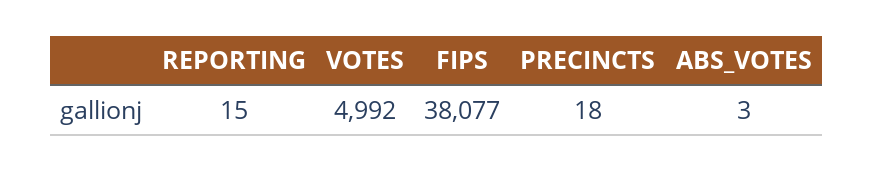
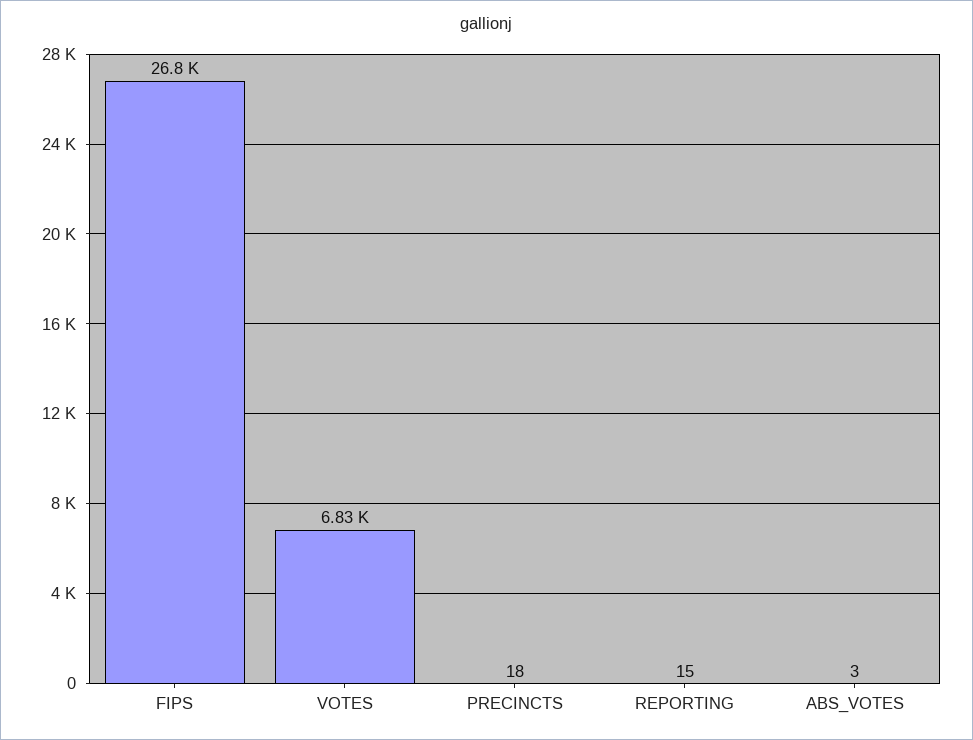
VOTES: 4992 -> 6830
FIPS: 38077 -> 26800

